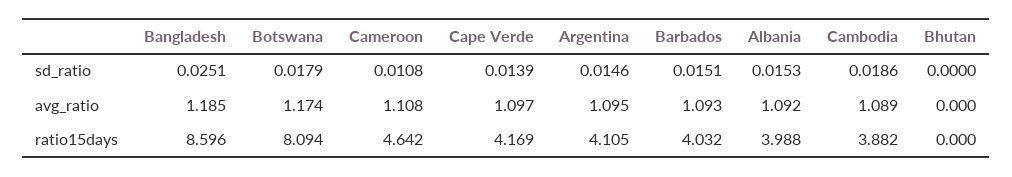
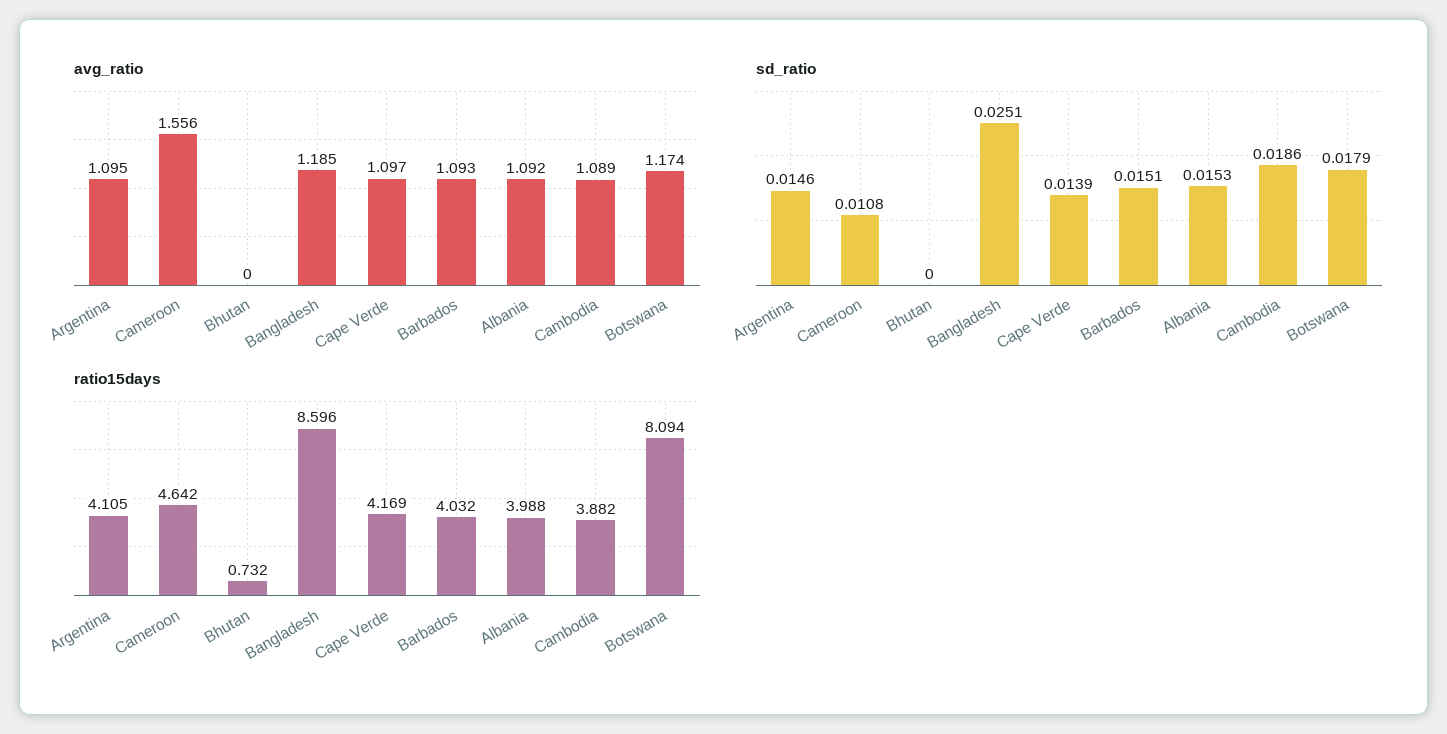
avg_ratio, Cameroon: 1.108 -> 1.556
ratio15days, Bhutan: 0 -> 0.732

